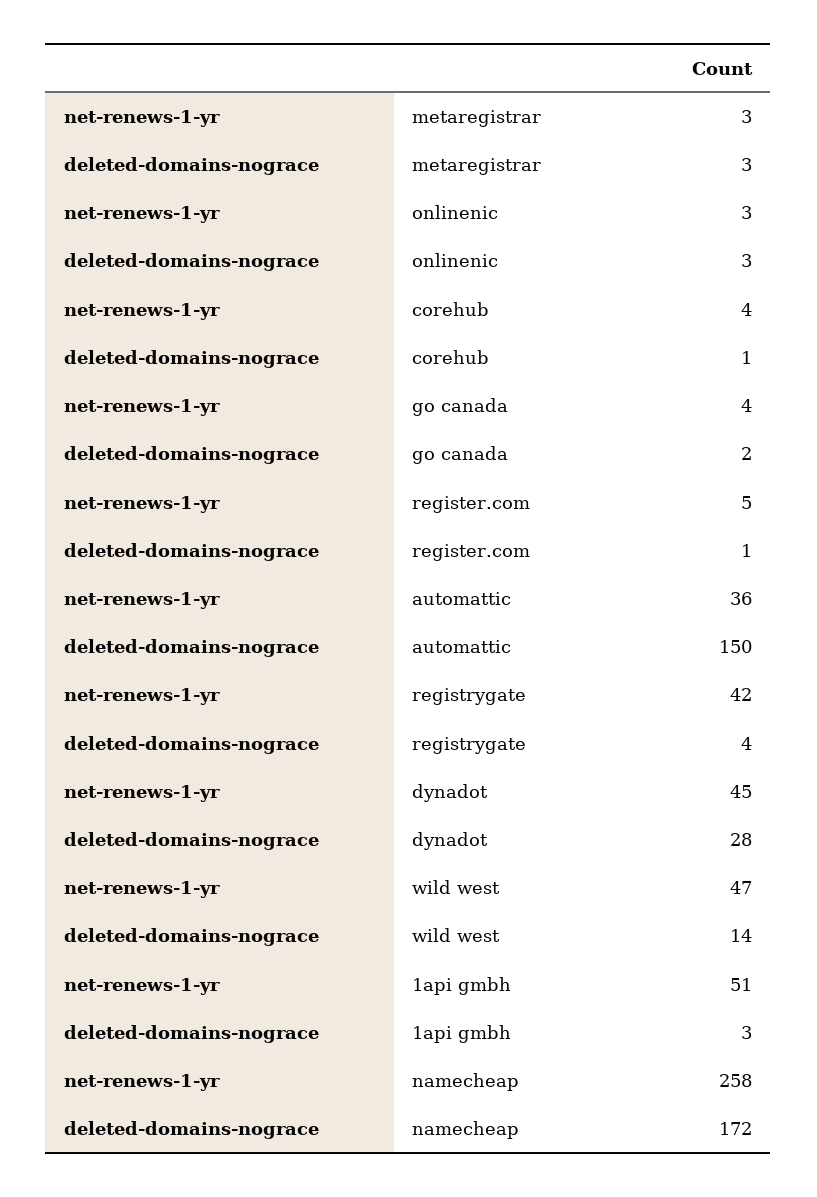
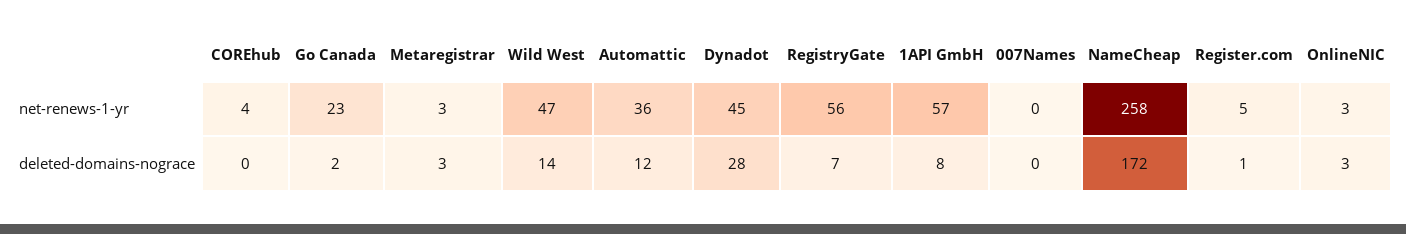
deleted-domains-nograce, corehub: 1 -> 0
net-renews-1-yr, go canada: 4 -> 23
deleted-domains-nograce, automattic: 150 -> 12
net-renews-1-yr, registrygate: 42 -> 56
deleted-domains-nograce, registrygate: 4 -> 7
net-renews-1-yr, 1api gmbh: 51 -> 57
deleted-domains-nograce, 1api gmbh: 3 -> 8
net-renews-1-yr, 007Names: none -> 0
deleted-domains-nograce, 007Names: none -> 0

